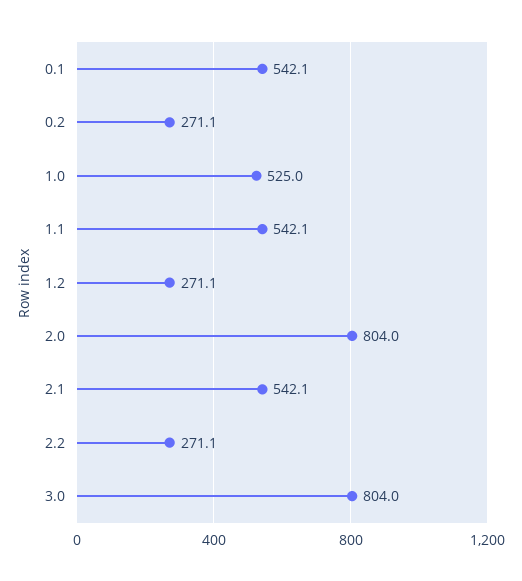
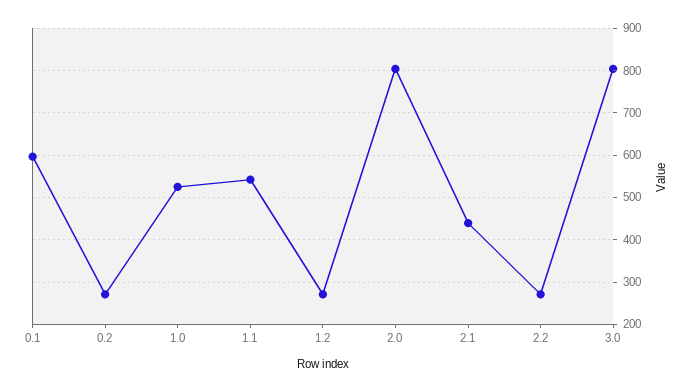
0.1: 542.1 -> 600
2.1: 542.1 -> 440

